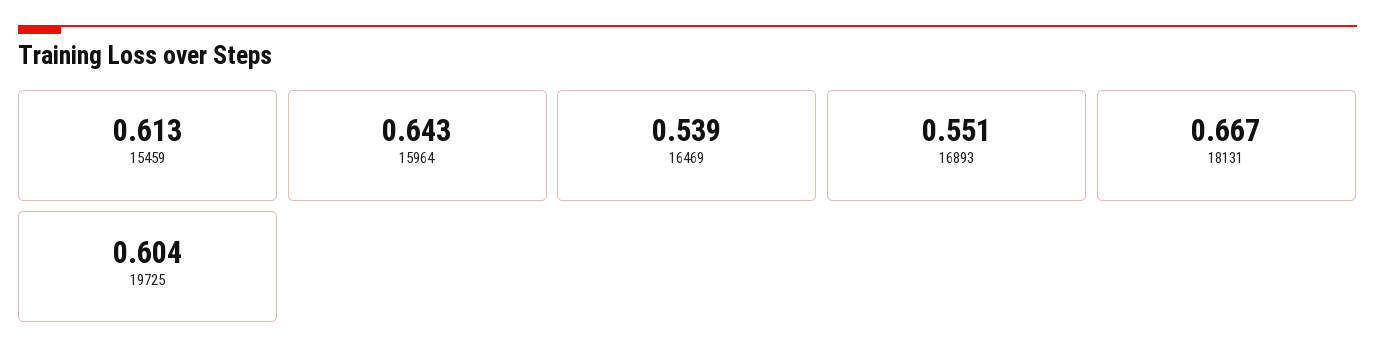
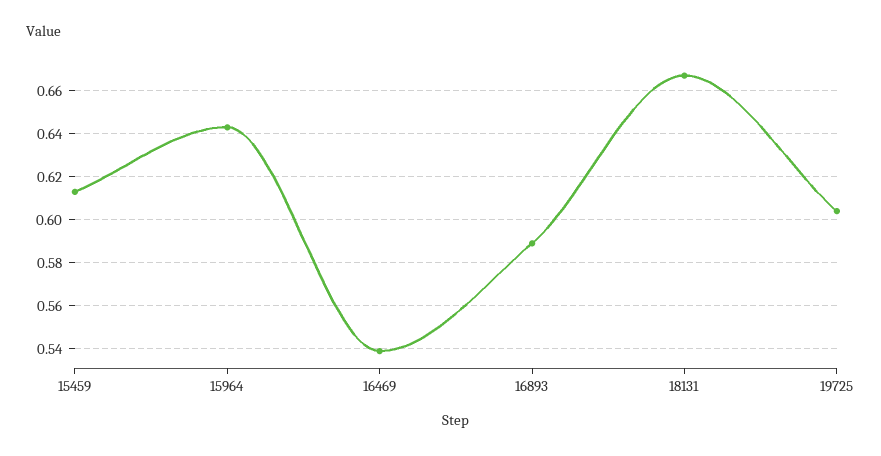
16893: 0.551 -> 0.59

